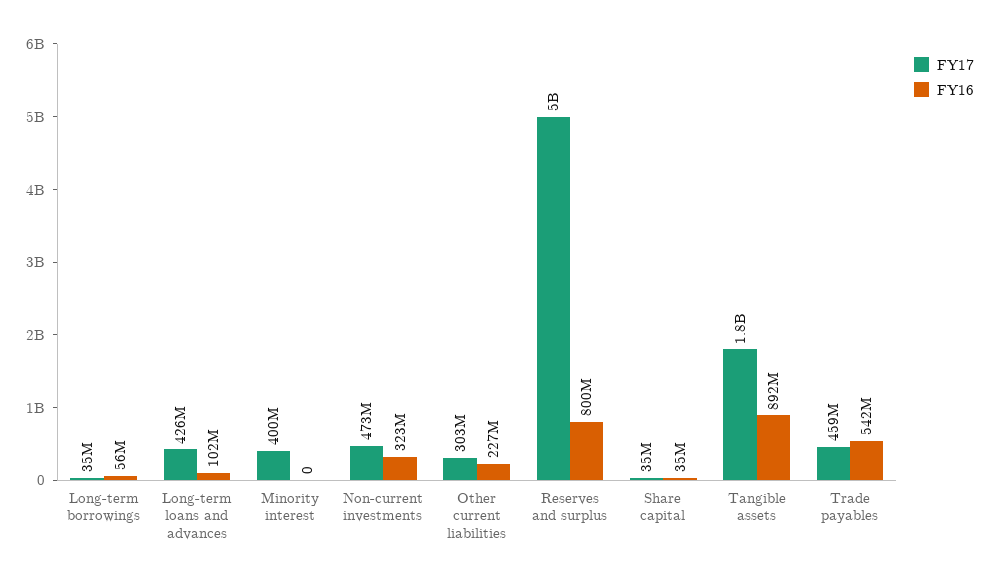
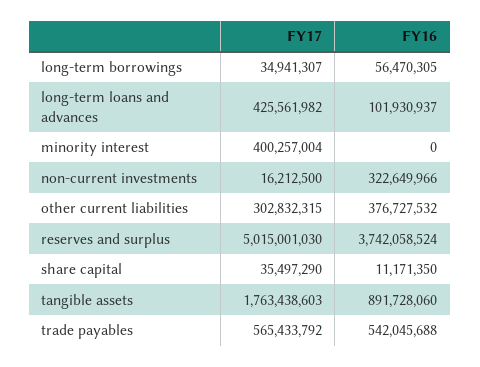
FY17, Non-current investments: 473000000 -> 16212500
FY16, Other current liabilities: 227000000 -> 376727532
FY16, Reserves and surplus: 800000000 -> 3742058524
FY16, Share capital: 35000000 -> 11171350
FY17, Trade payables: 459000000 -> 565433792

